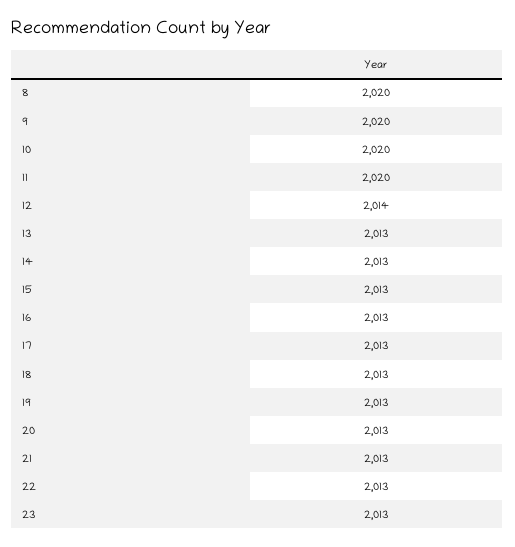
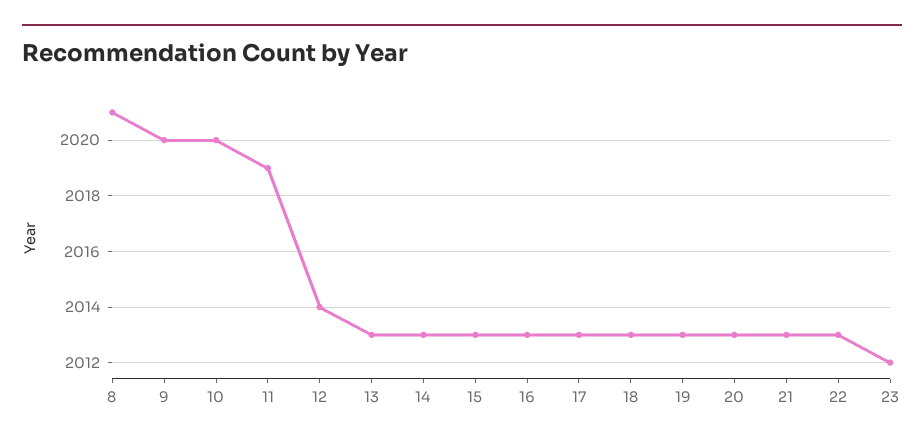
8: 2020 -> 2021
11: 2020 -> 2019
23: 2013 -> 2012

